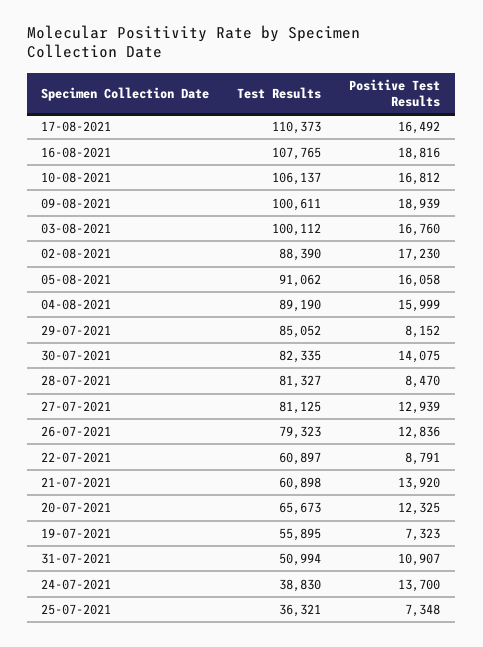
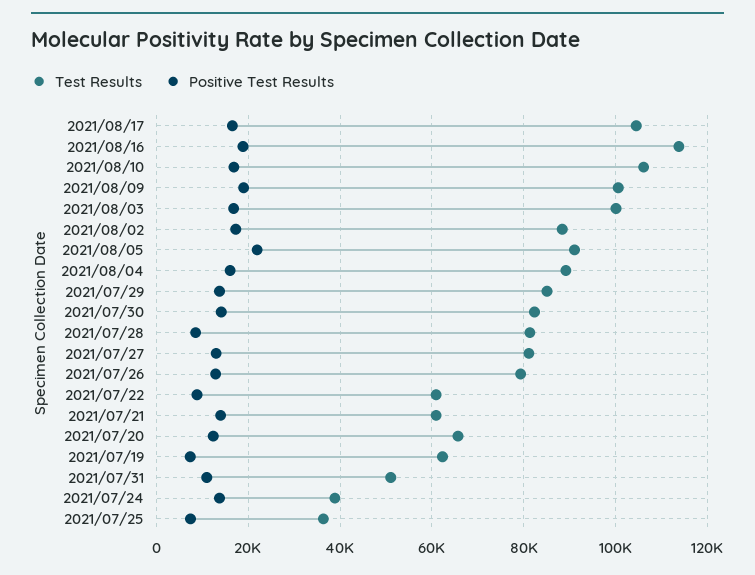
Test Results, 17-08-2021: 110373 -> 104000
Test Results, 16-08-2021: 107765 -> 114000
Positive Test Results, 05-08-2021: 16058 -> 22000
Positive Test Results, 29-07-2021: 8152 -> 14000
Test Results, 19-07-2021: 55895 -> 62000

